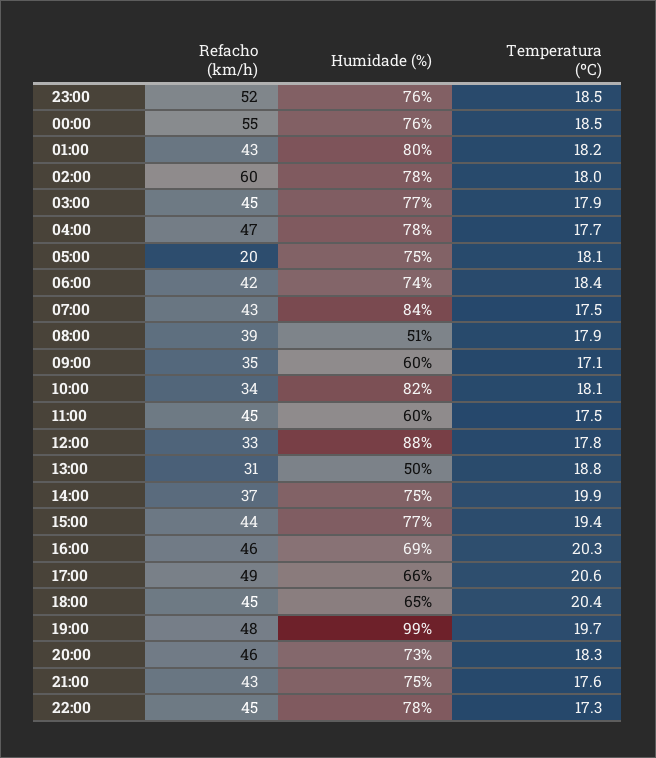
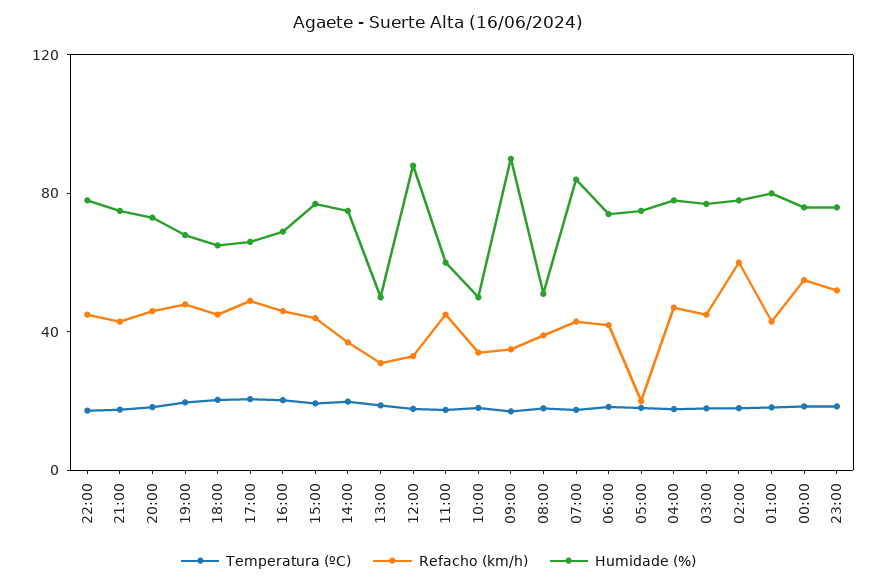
Humidade (%), 09:00: 60 -> 90
Humidade (%), 10:00: 82 -> 50
Humidade (%), 19:00: 99 -> 70

